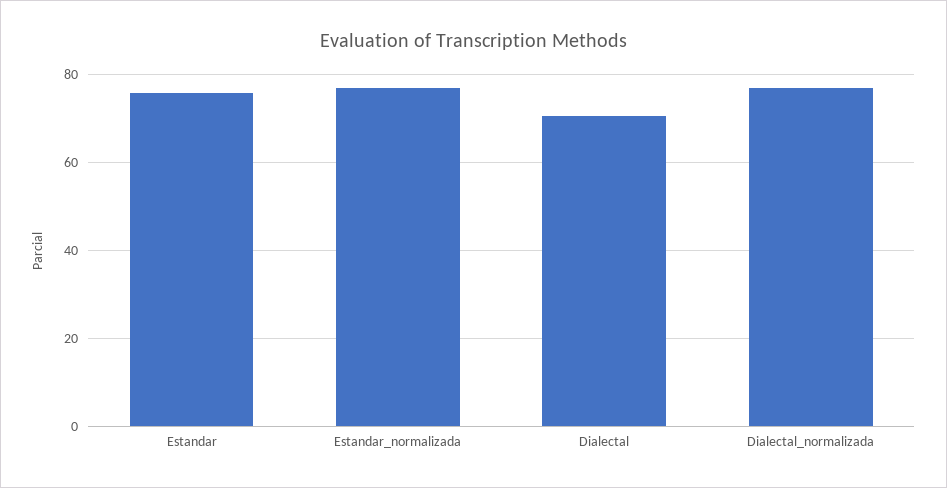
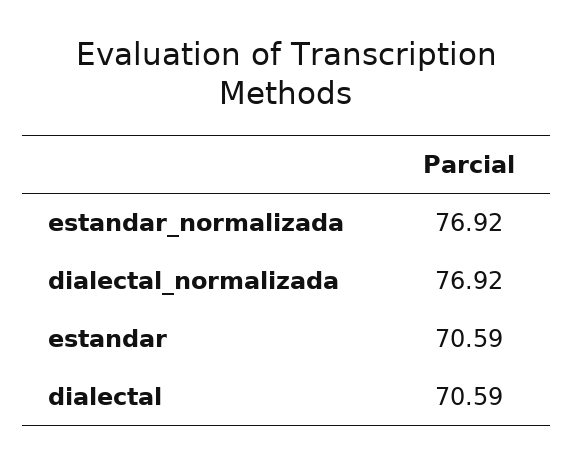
Estandar: 76 -> 70.59

